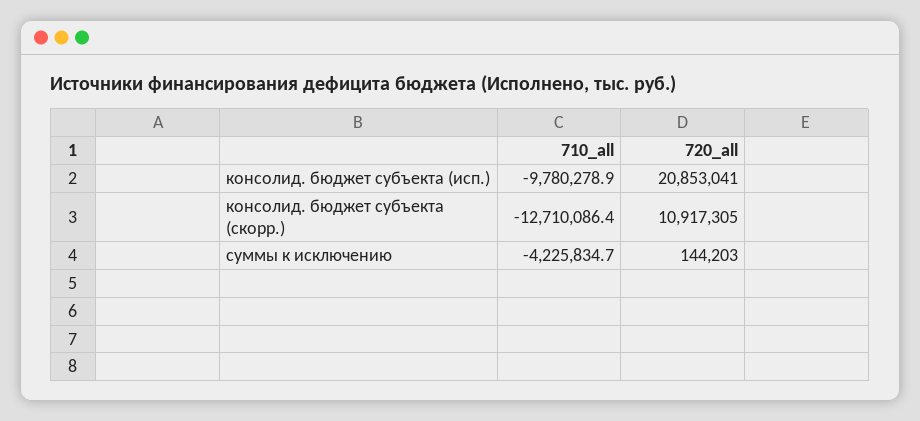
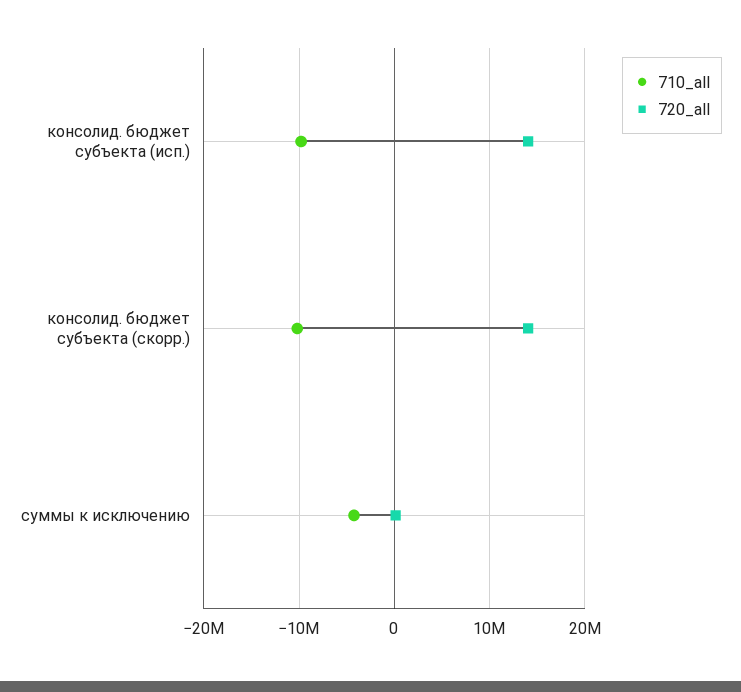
720_all, консолид. бюджет субъекта (исп.): 20853041 -> 14000000
710_all, консолид. бюджет субъекта (скорр.): -12710086.4 -> -10000000
720_all, консолид. бюджет субъекта (скорр.): 10917305 -> 14000000

